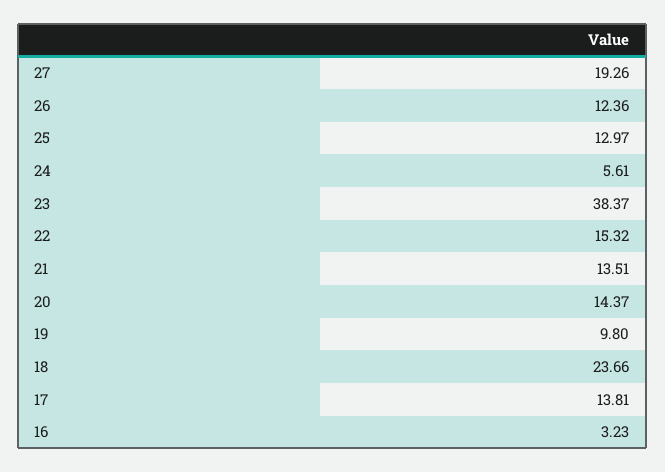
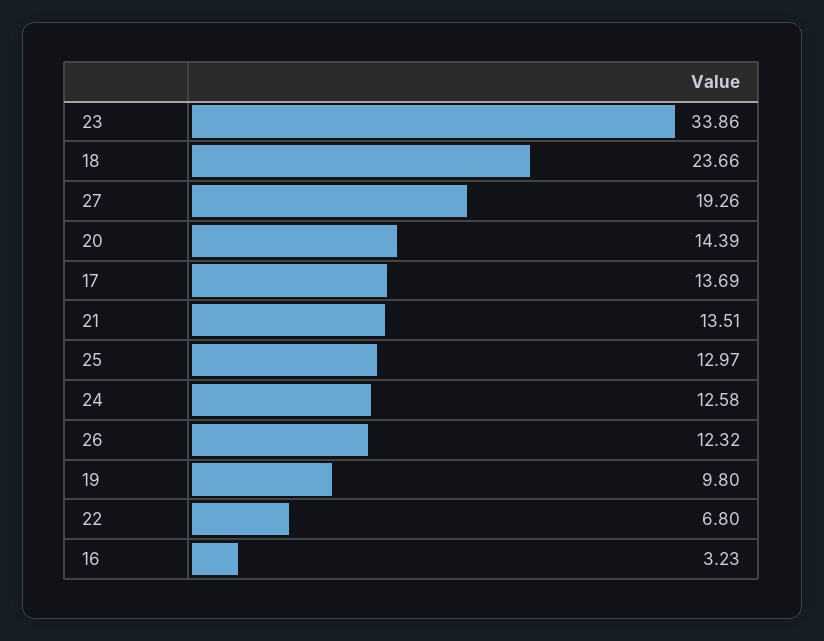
26: 12.36 -> 12.32
24: 5.61 -> 12.58
23: 38.37 -> 33.86
22: 15.32 -> 6.8
20: 14.37 -> 14.39
17: 13.81 -> 13.69

